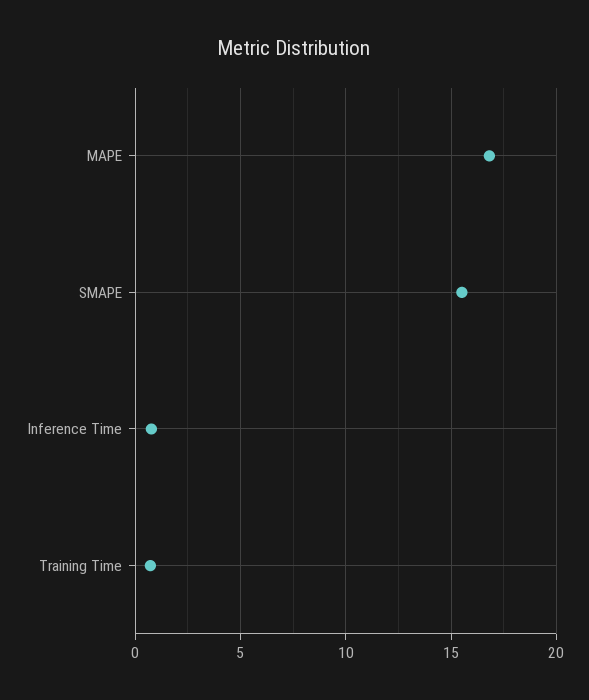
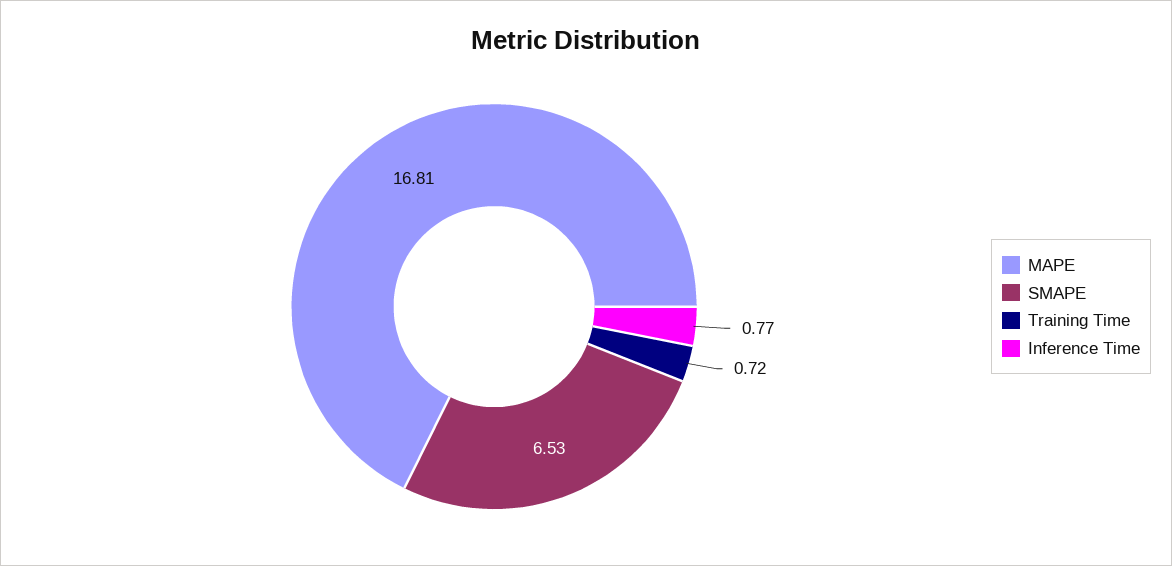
SMAPE: 15.5 -> 6.53

